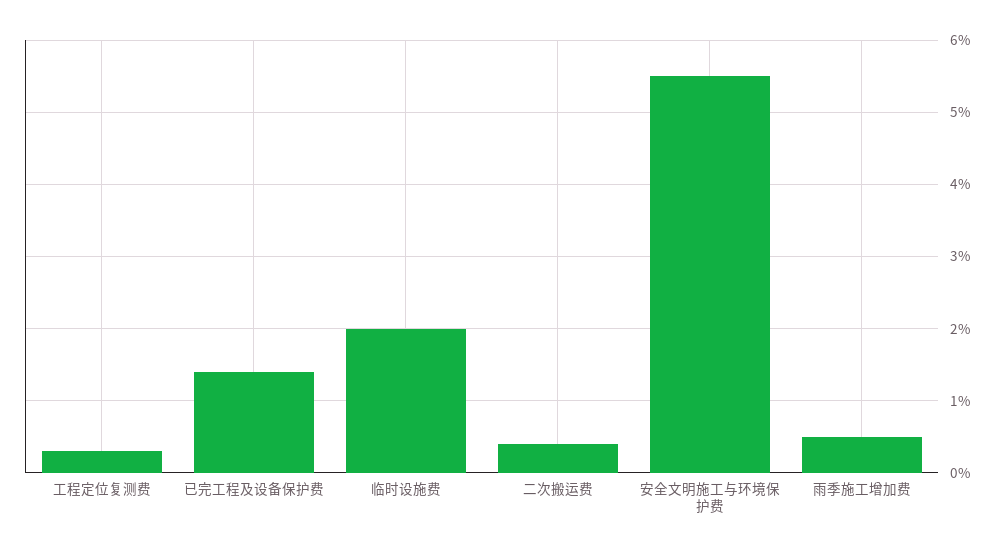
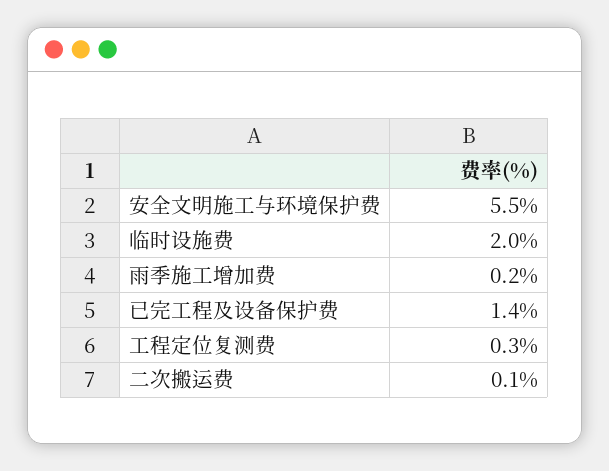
二次搬运费: 0.4 -> 0.1
雨季施工增加费: 0.5 -> 0.2

